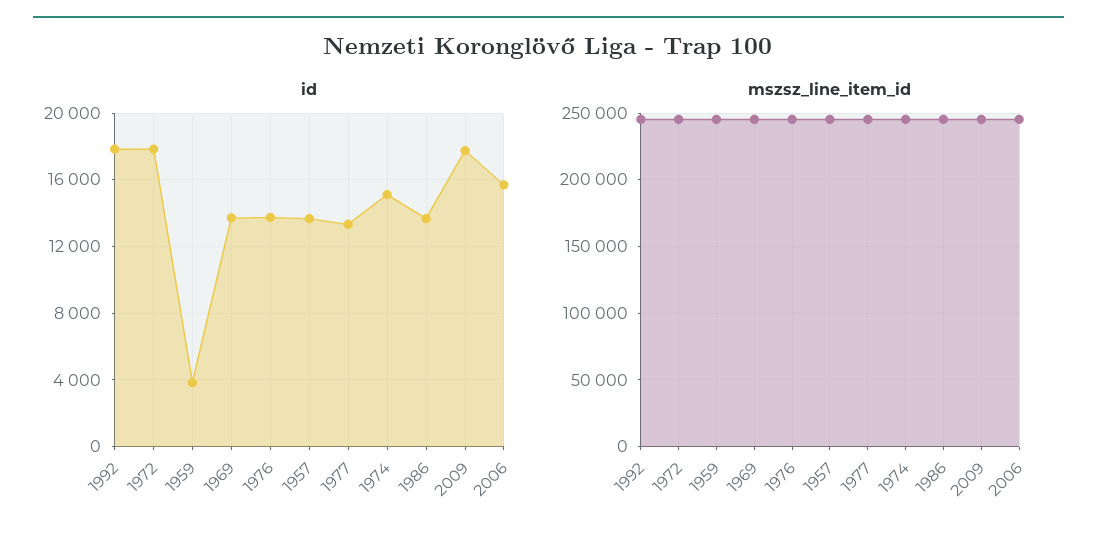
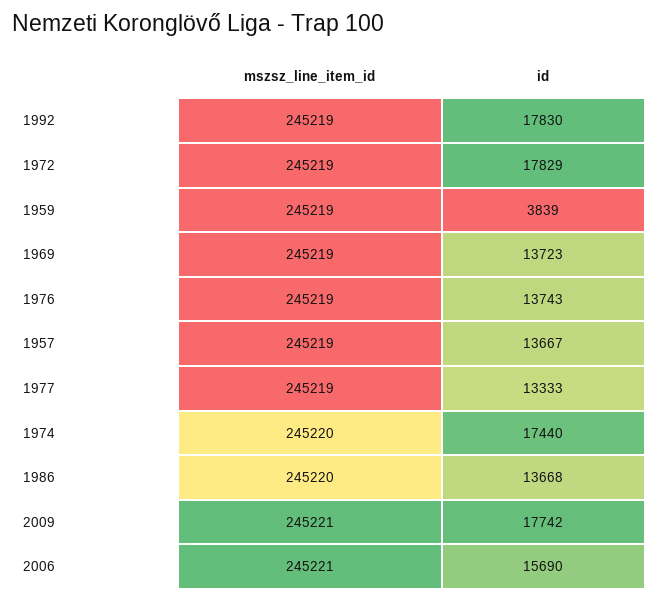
id, 1974: 15000 -> 17440

